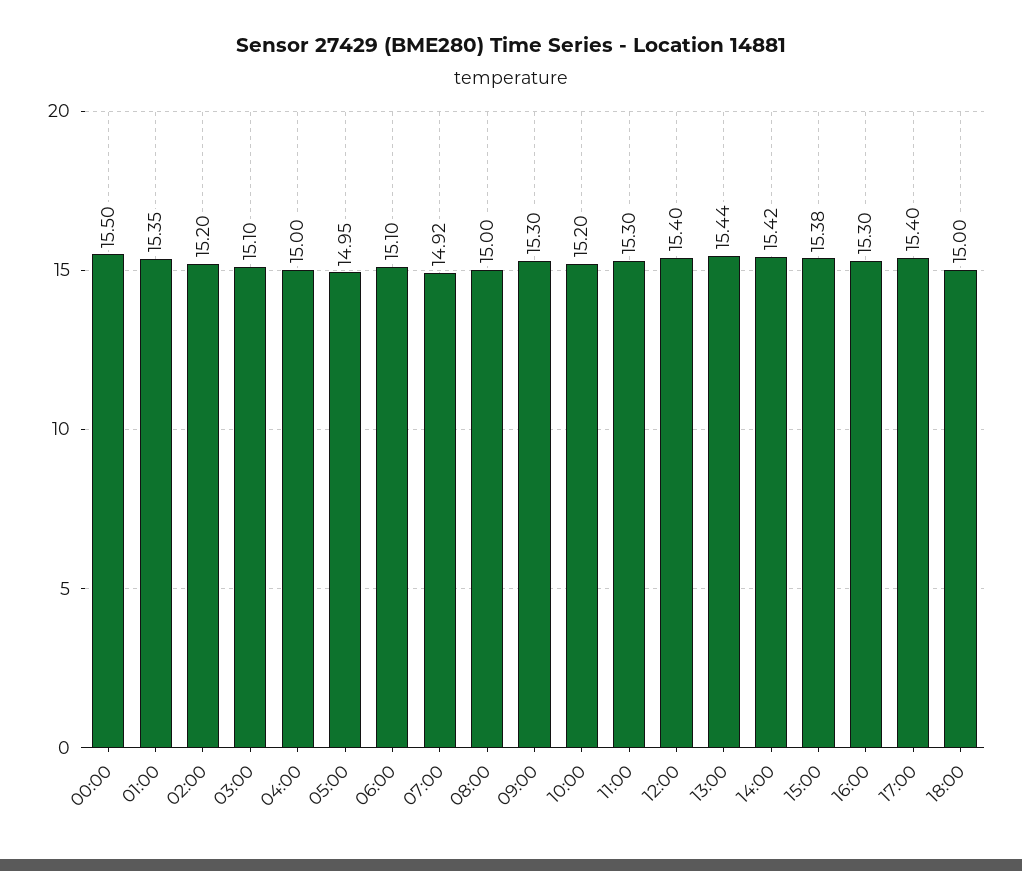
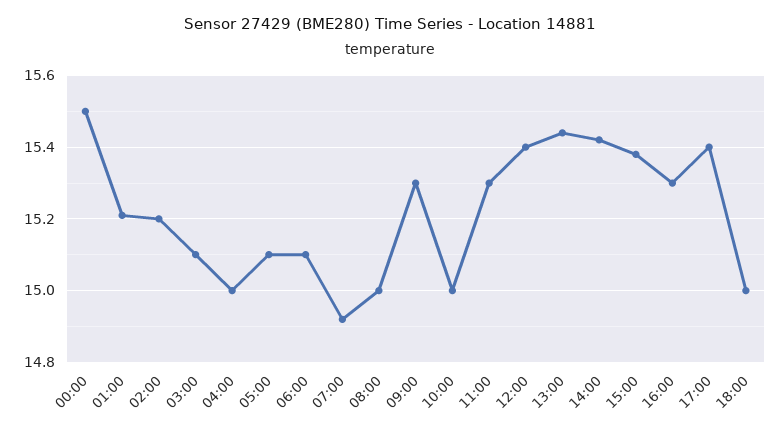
01:00: 15.35 -> 15.2
05:00: 14.95 -> 15.1
10:00: 15.2 -> 15

